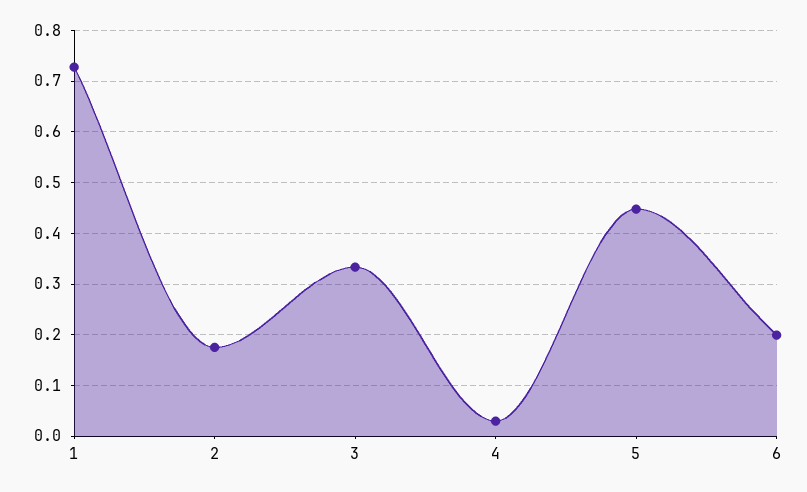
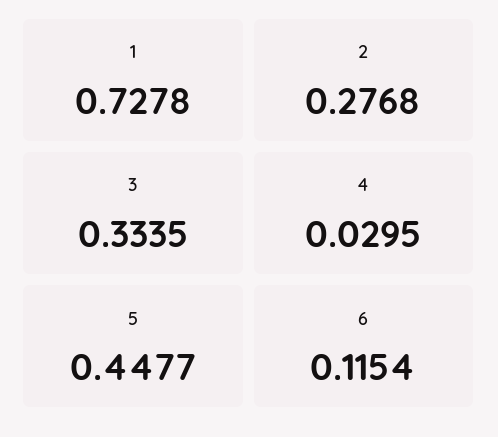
2: 0.18 -> 0.2768
6: 0.2 -> 0.1154

